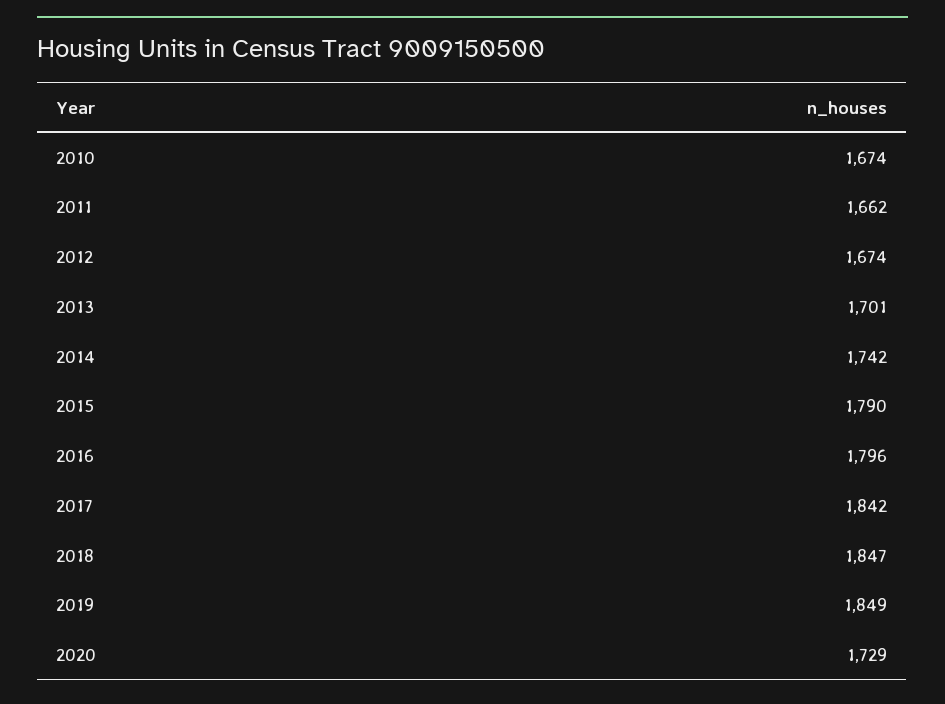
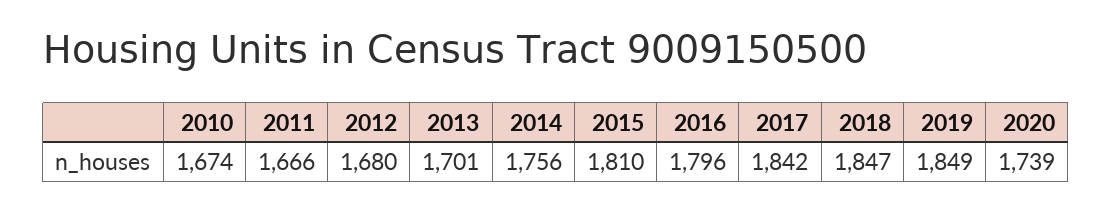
2011: 1662 -> 1666
2012: 1674 -> 1680
2014: 1742 -> 1756
2015: 1790 -> 1810
2020: 1729 -> 1739

